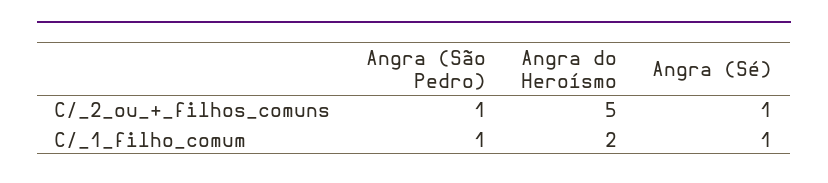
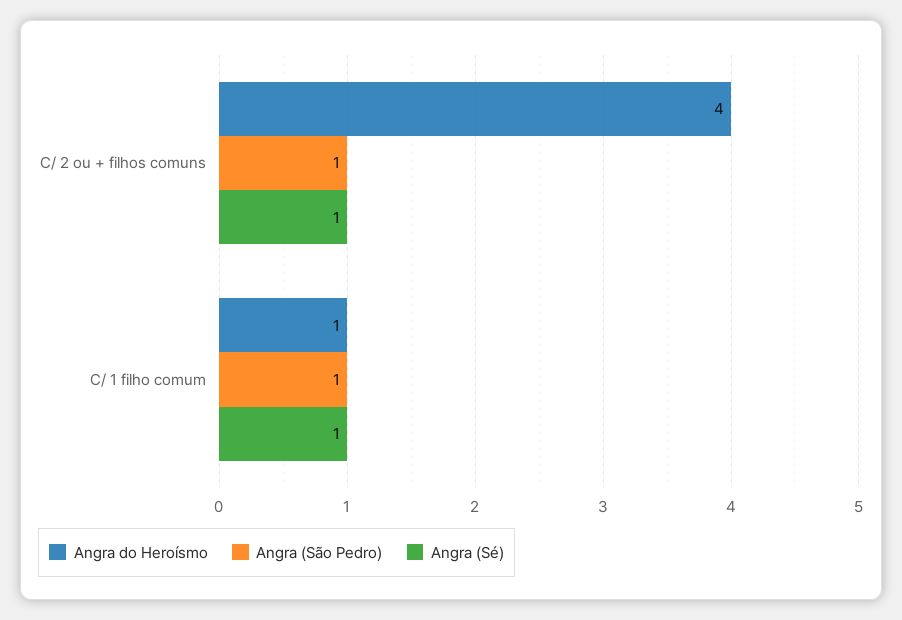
Angra do Heroísmo, C/_2_ou_+_filhos_comuns: 5 -> 4
Angra do Heroísmo, C/_1_filho_comum: 2 -> 1

